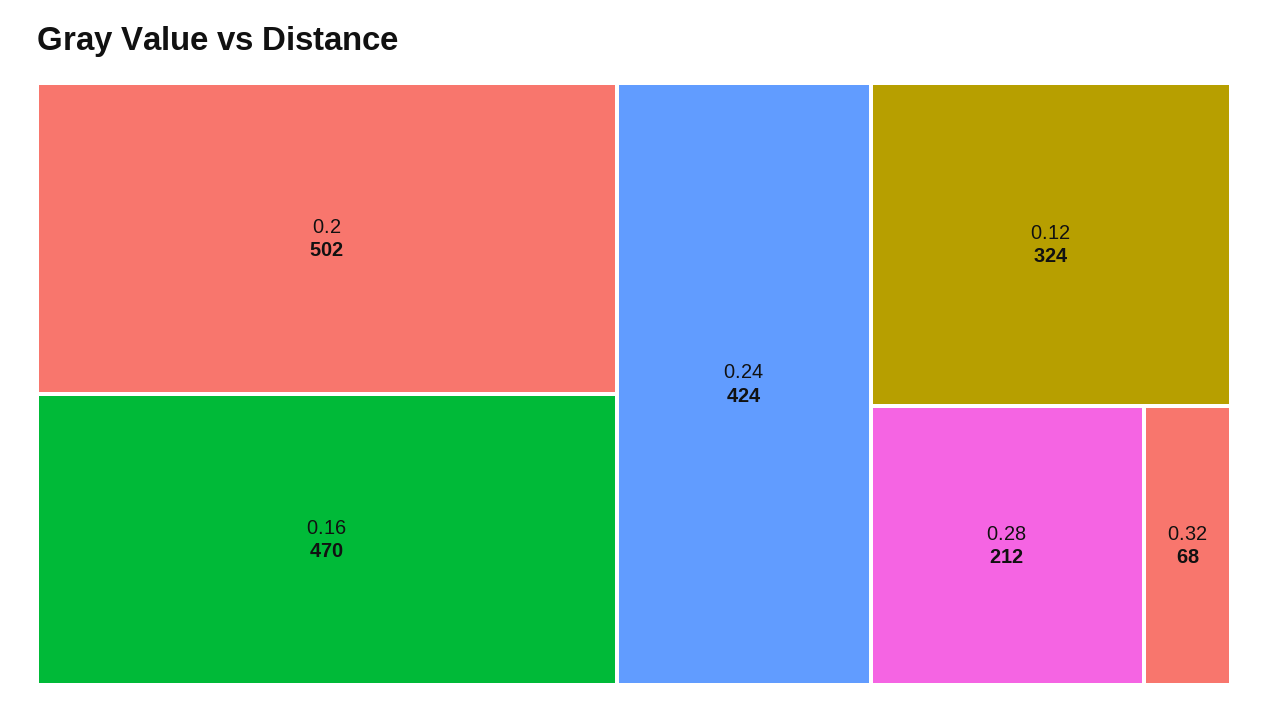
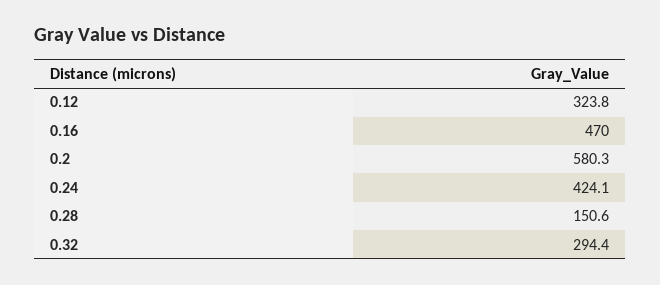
0.2: 502 -> 580.3
0.28: 212 -> 150.6
0.32: 68 -> 294.4

